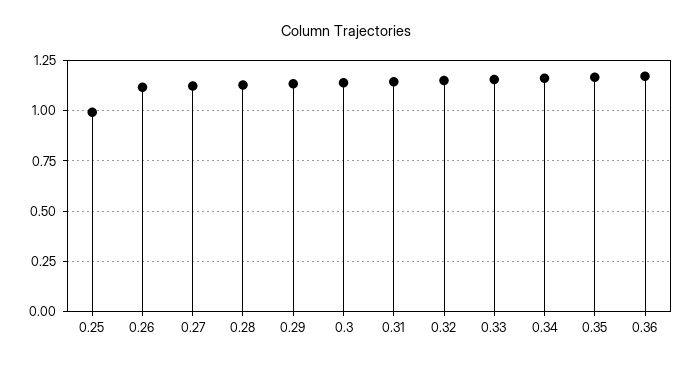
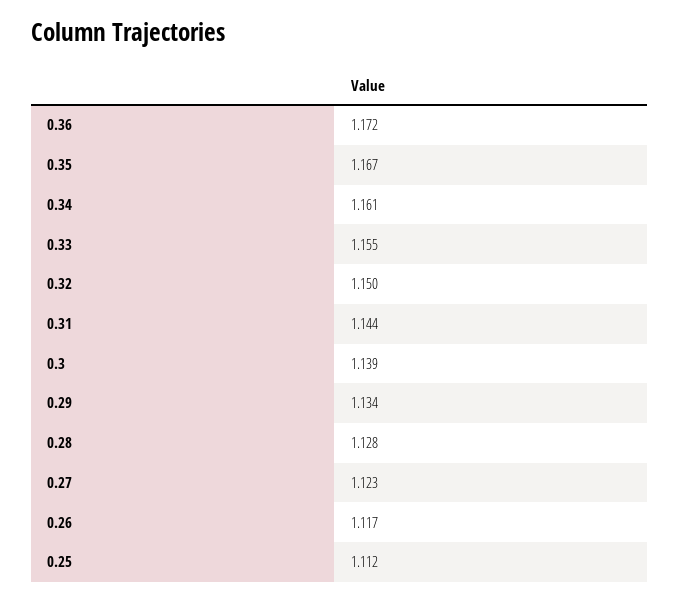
0.25: 1 -> 1.112

